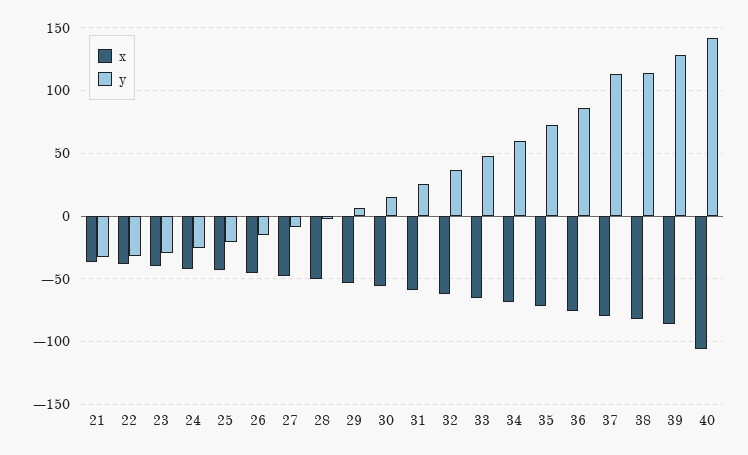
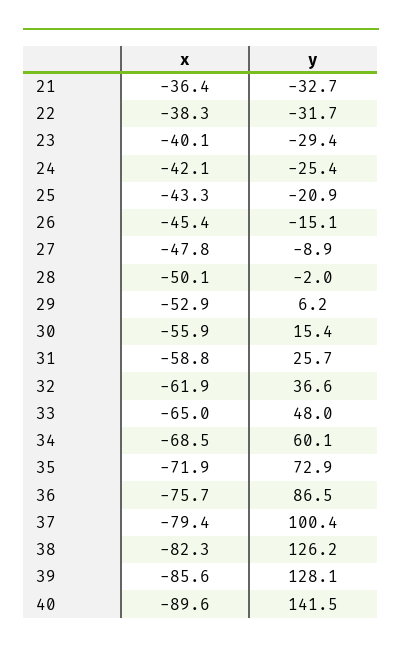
y, 37: 115 -> 100.4
y, 38: 115 -> 126.2
x, 40: -105 -> -89.6

